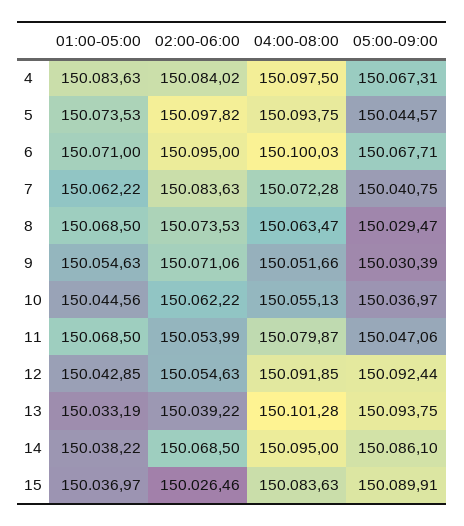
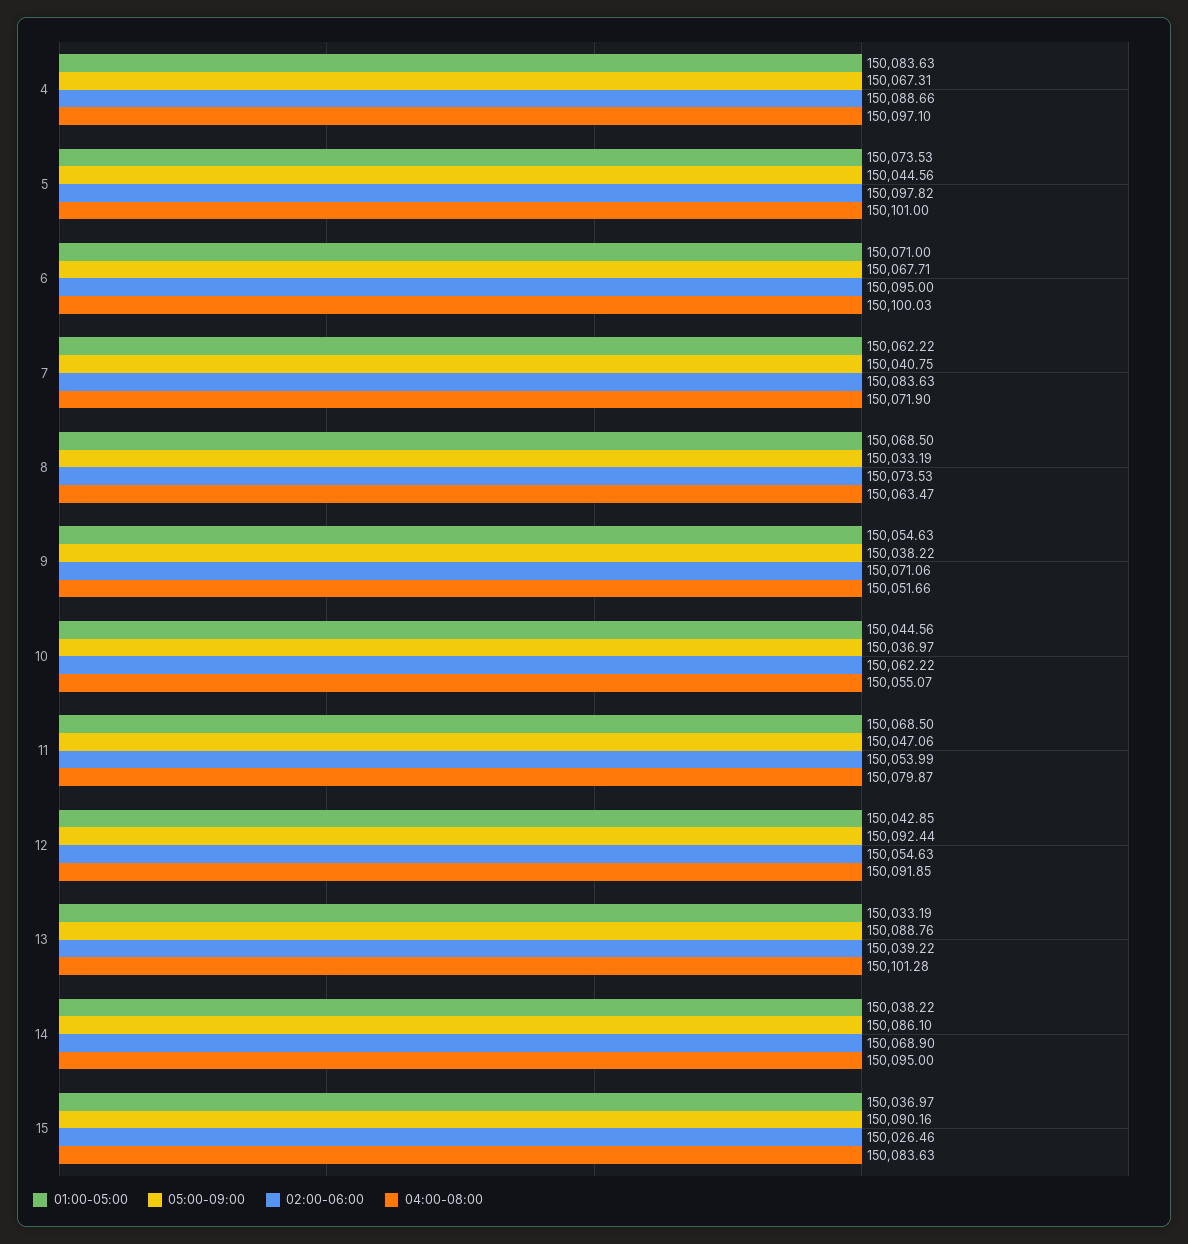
02:00-06:00, 4: 150084.02 -> 150088.66
04:00-08:00, 4: 150097.5 -> 150097.1
04:00-08:00, 5: 150093.75 -> 150101
05:00-09:00, 5: 150044.57 -> 150044.56
04:00-08:00, 7: 150072.28 -> 150071.9
05:00-09:00, 8: 150029.47 -> 150033.19
05:00-09:00, 9: 150030.39 -> 150038.22
04:00-08:00, 10: 150055.13 -> 150055.07
05:00-09:00, 13: 150093.75 -> 150088.76
02:00-06:00, 14: 150068.5 -> 150068.9
05:00-09:00, 15: 150089.91 -> 150090.16

